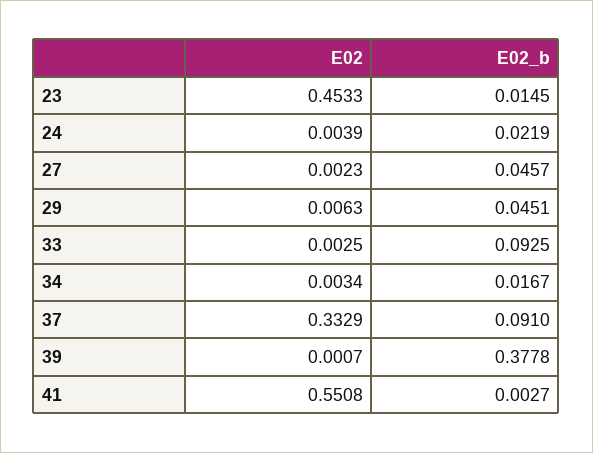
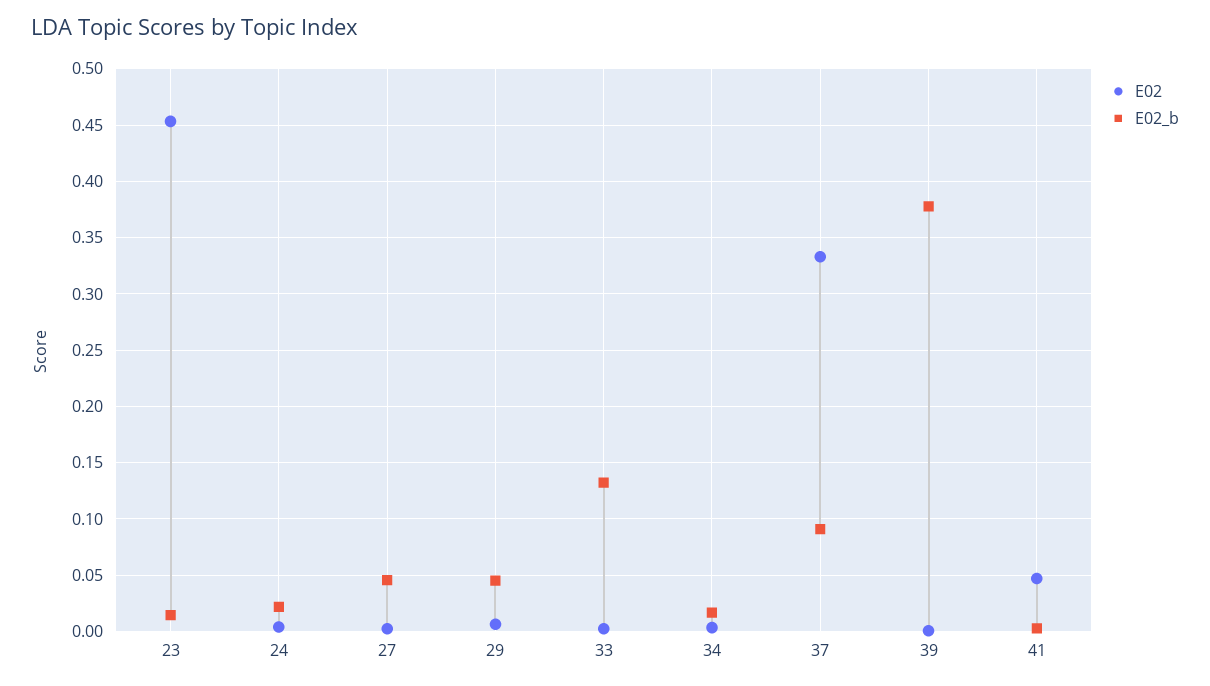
E02_b, 33: 0.0925 -> 0.13
E02, 41: 0.5508 -> 0.05

